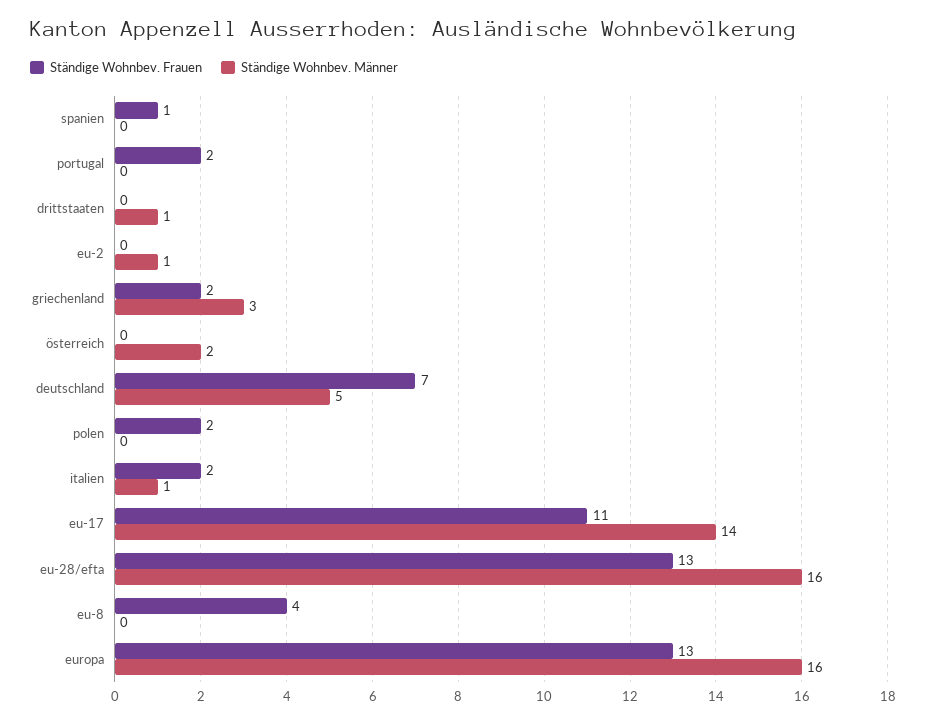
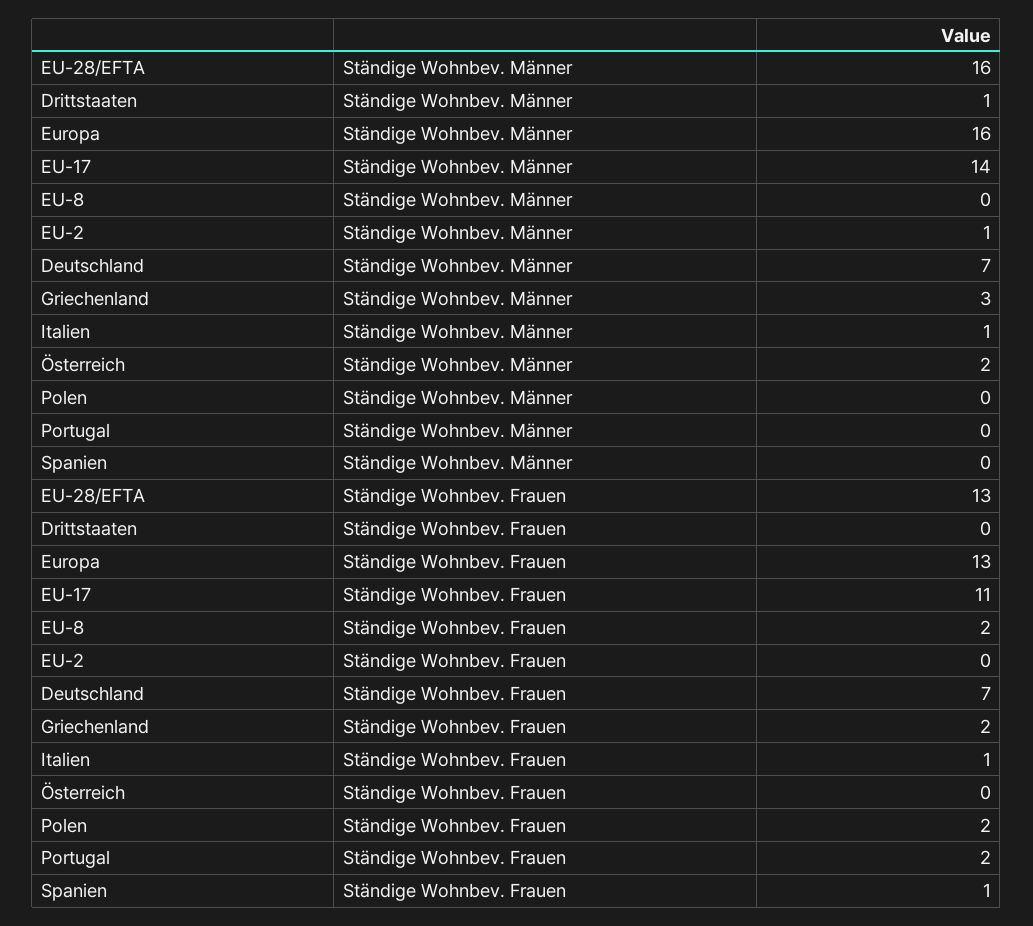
Ständige Wohnbev. Männer, deutschland: 5 -> 7
Ständige Wohnbev. Frauen, italien: 2 -> 1
Ständige Wohnbev. Frauen, eu-8: 4 -> 2

